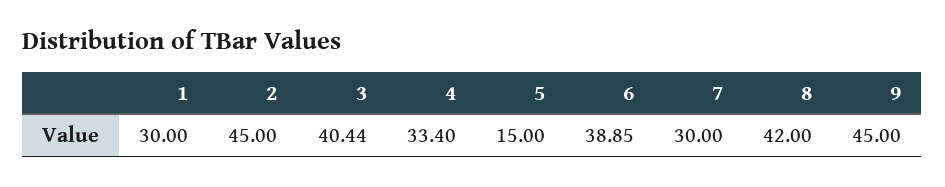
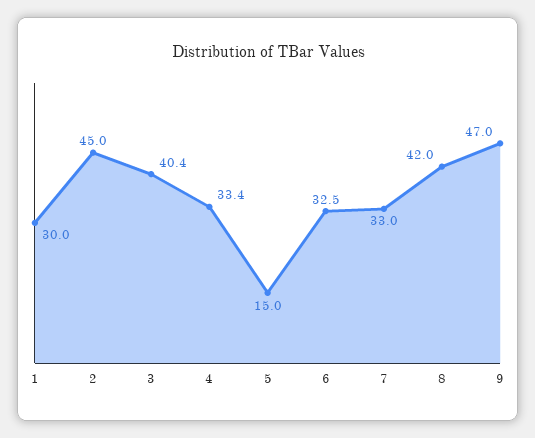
6: 38.85 -> 32.5
7: 30 -> 33
9: 45 -> 47

